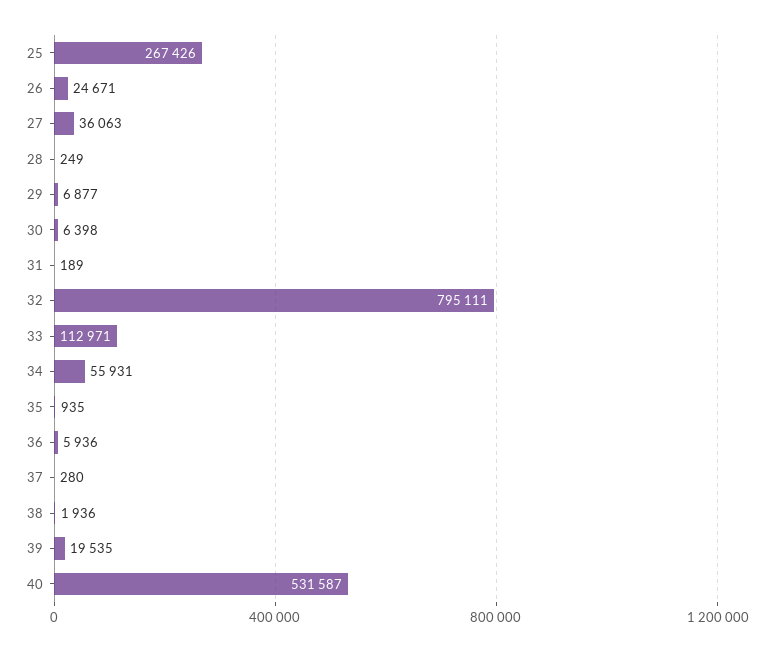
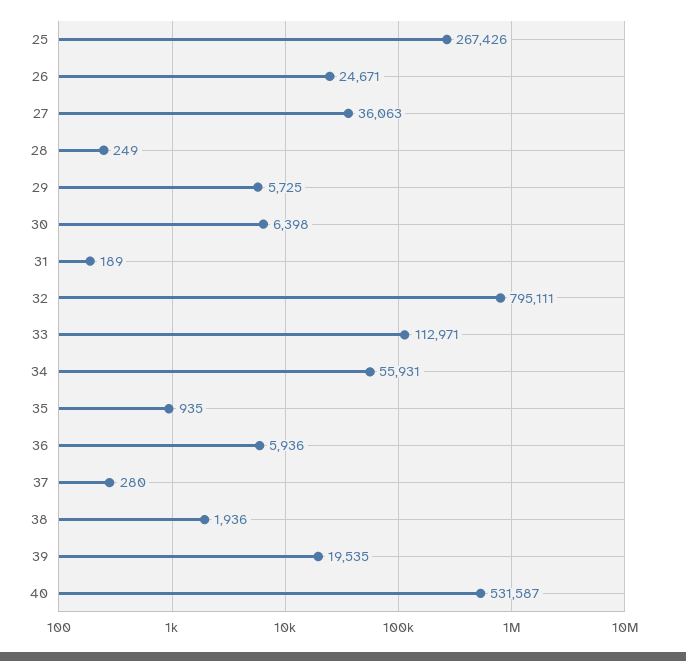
29: 6877 -> 5725

